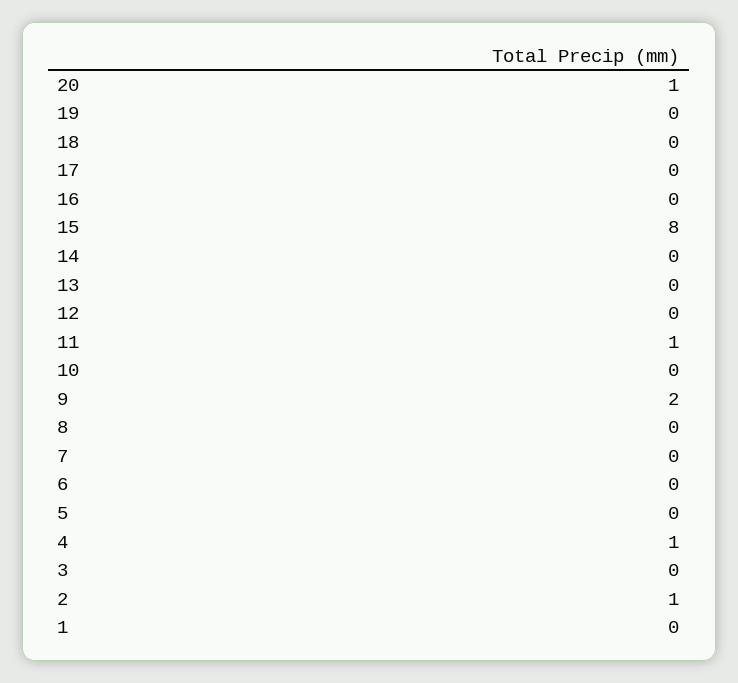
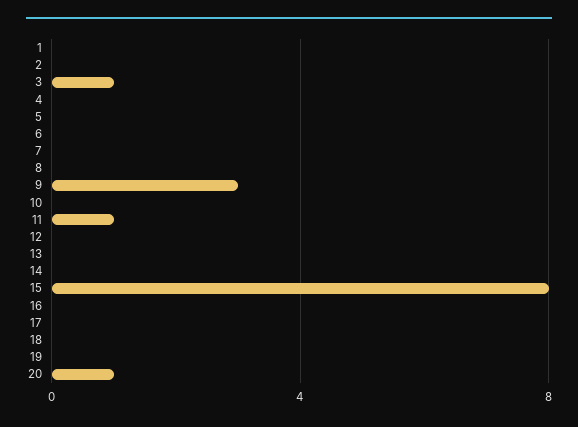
9: 2 -> 3
4: 1 -> 0
3: 0 -> 1
2: 1 -> 0

